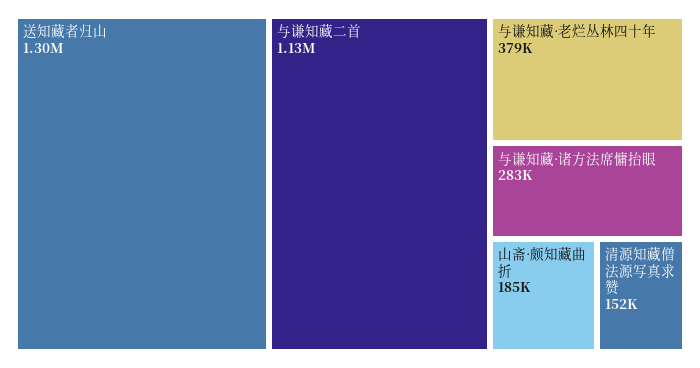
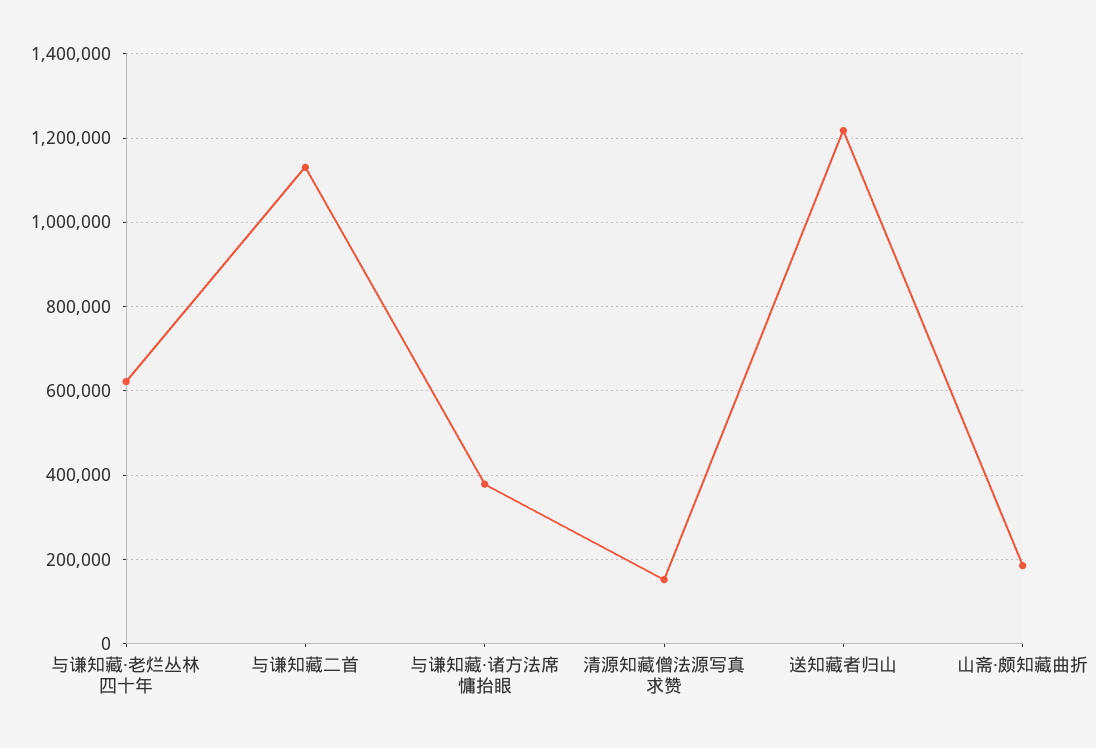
送知藏者归山: 1300000 -> 1220000
与谦知藏·老烂丛林四十年: 379000 -> 620000
与谦知藏·诸方法席慵抬眼: 283000 -> 380000

